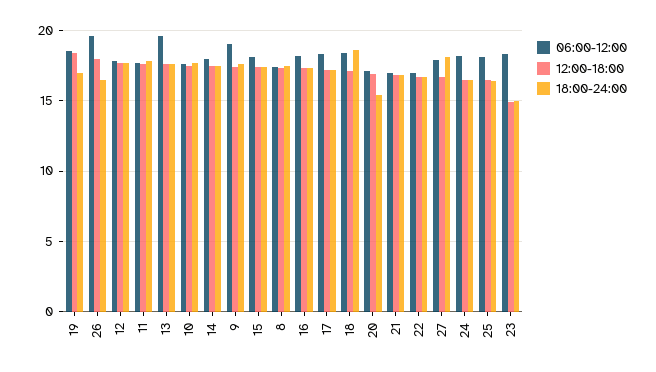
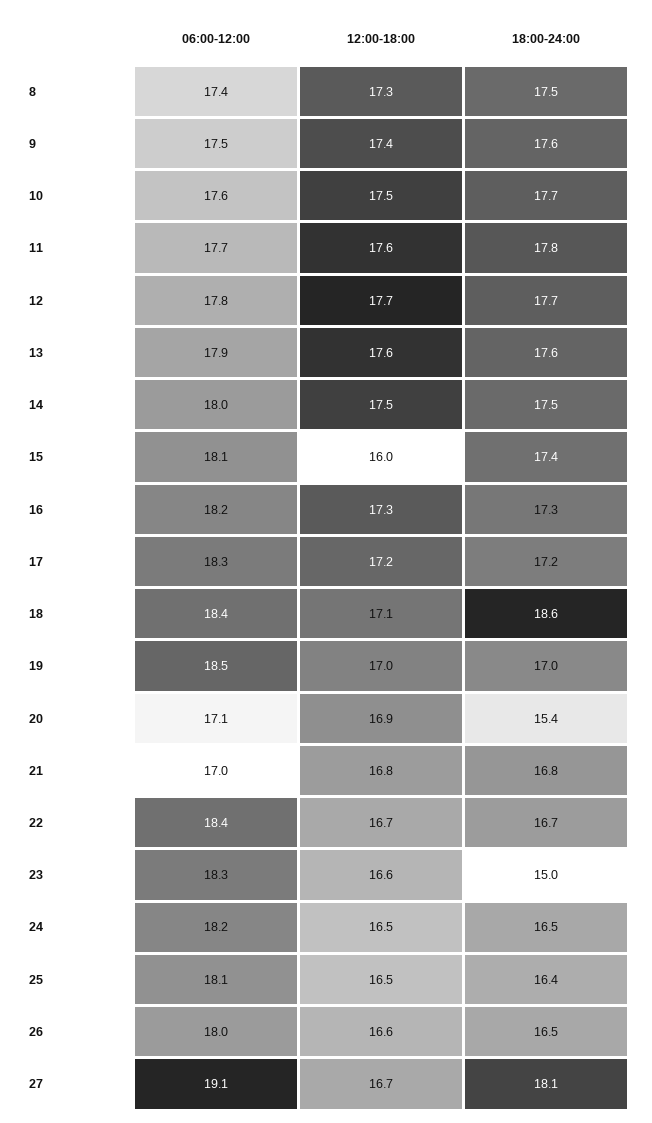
12:00-18:00, 19: 18.5 -> 17
06:00-12:00, 26: 19.5 -> 18
12:00-18:00, 26: 18 -> 16.6
06:00-12:00, 13: 19.5 -> 17.9
06:00-12:00, 9: 19 -> 17.5
12:00-18:00, 15: 17.5 -> 16
06:00-12:00, 22: 17 -> 18.4
06:00-12:00, 27: 18 -> 19.1
12:00-18:00, 23: 15 -> 16.6

